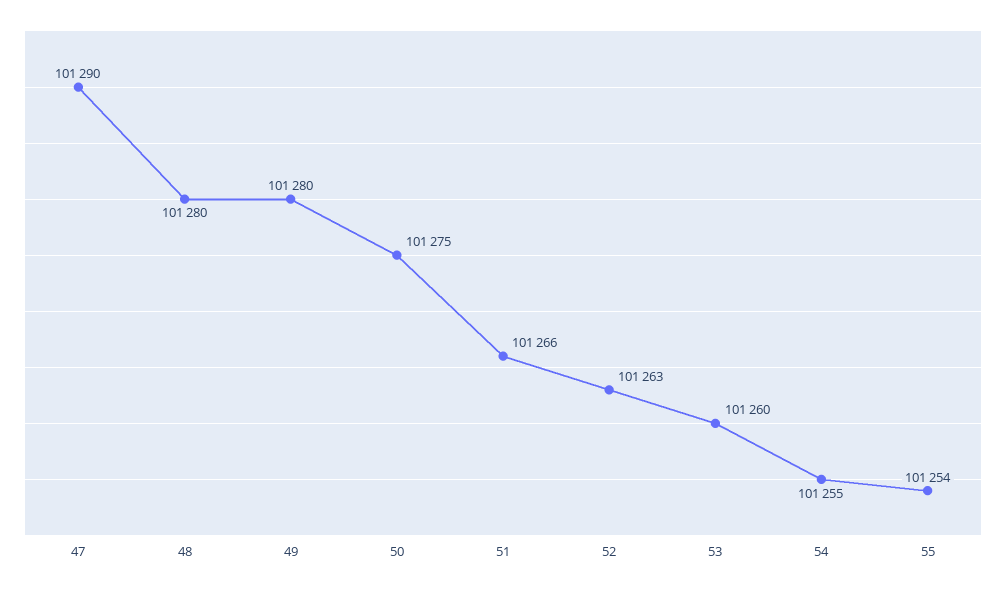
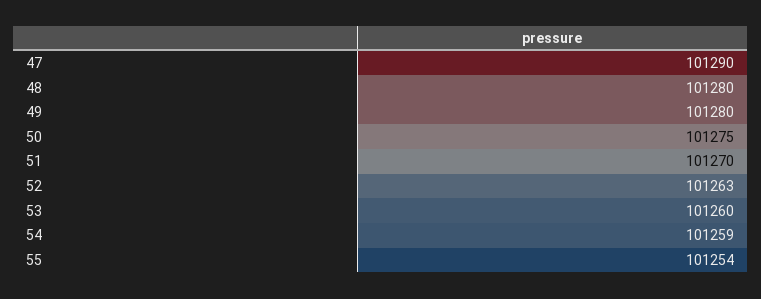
51: 101266 -> 101270
54: 101255 -> 101259

